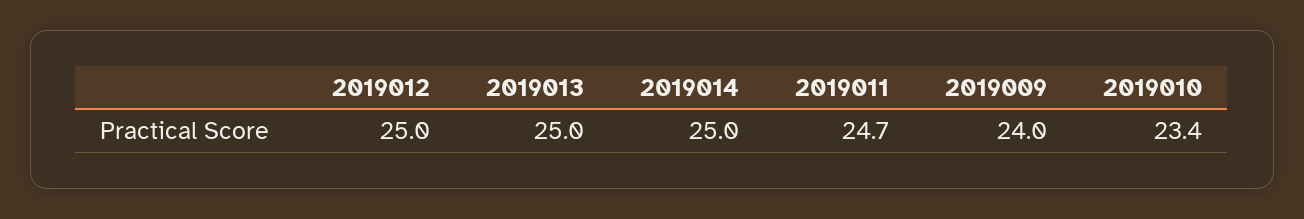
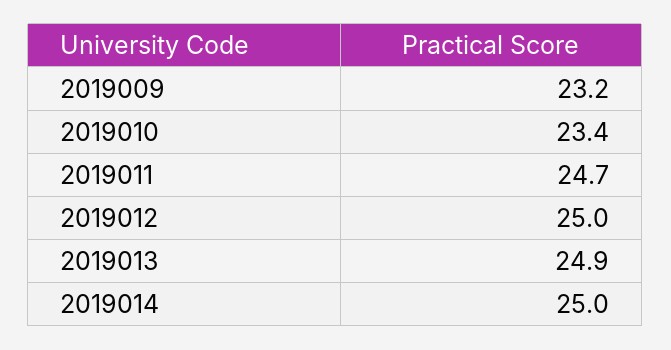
2019013: 25 -> 24.9
2019009: 24 -> 23.2

